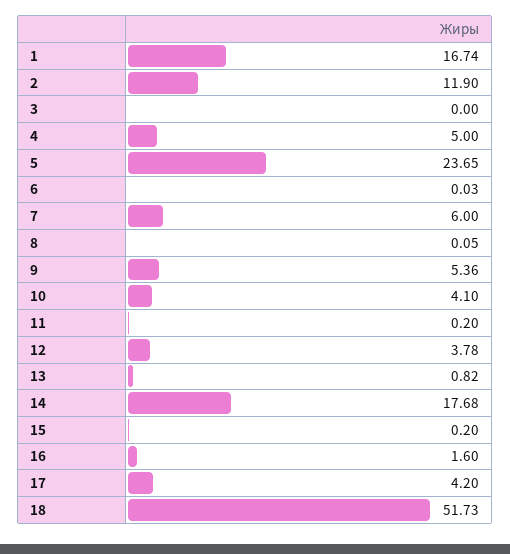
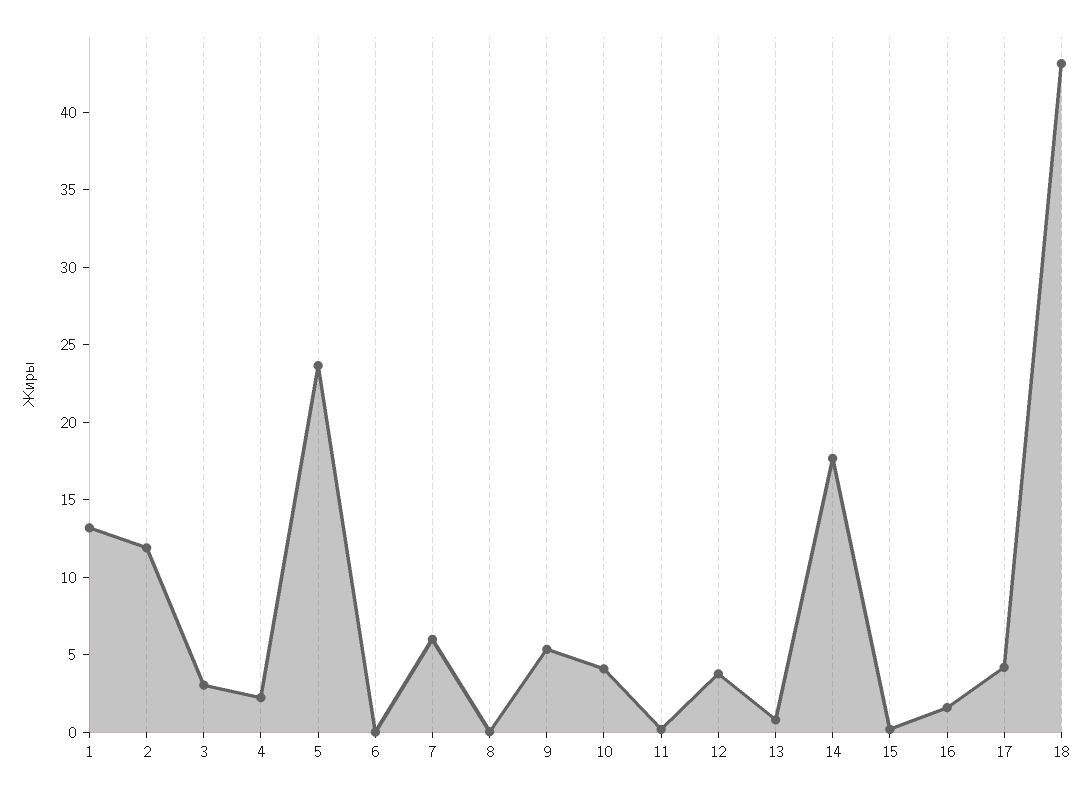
1: 16.74 -> 13
3: 0 -> 3
4: 5 -> 2
18: 51.73 -> 43

